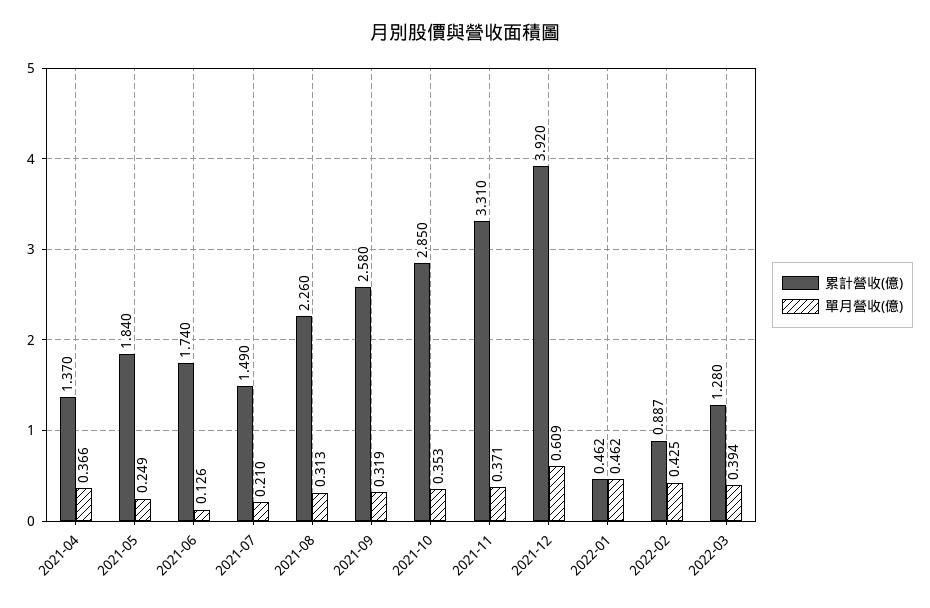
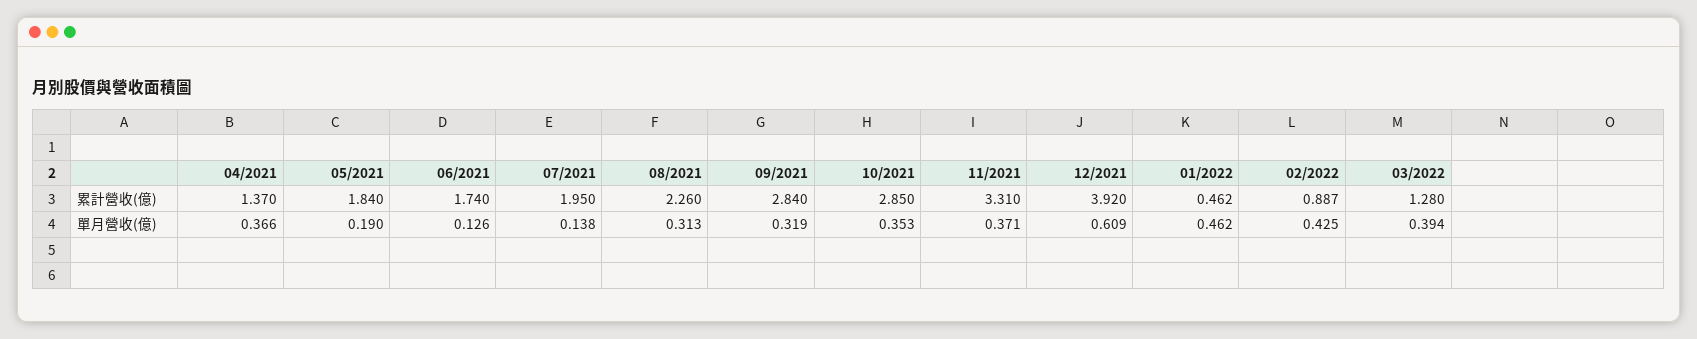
單月營收(億), 2021-05: 0.249 -> 0.19
累計營收(億), 2021-07: 1.49 -> 1.95
單月營收(億), 2021-07: 0.21 -> 0.138
累計營收(億), 2021-09: 2.58 -> 2.84

